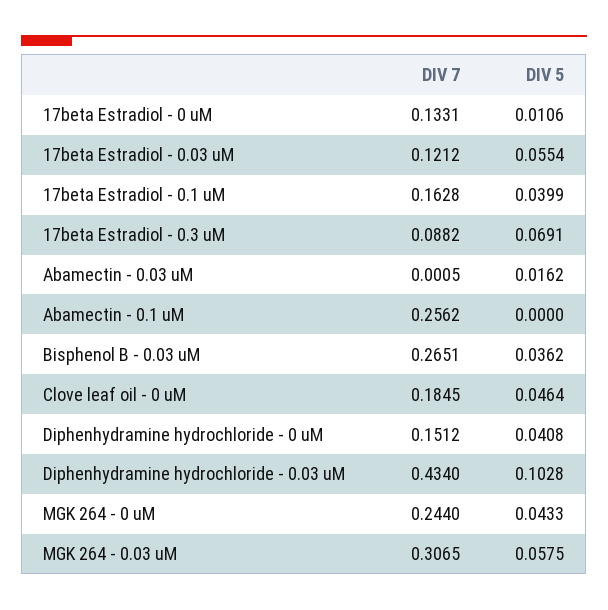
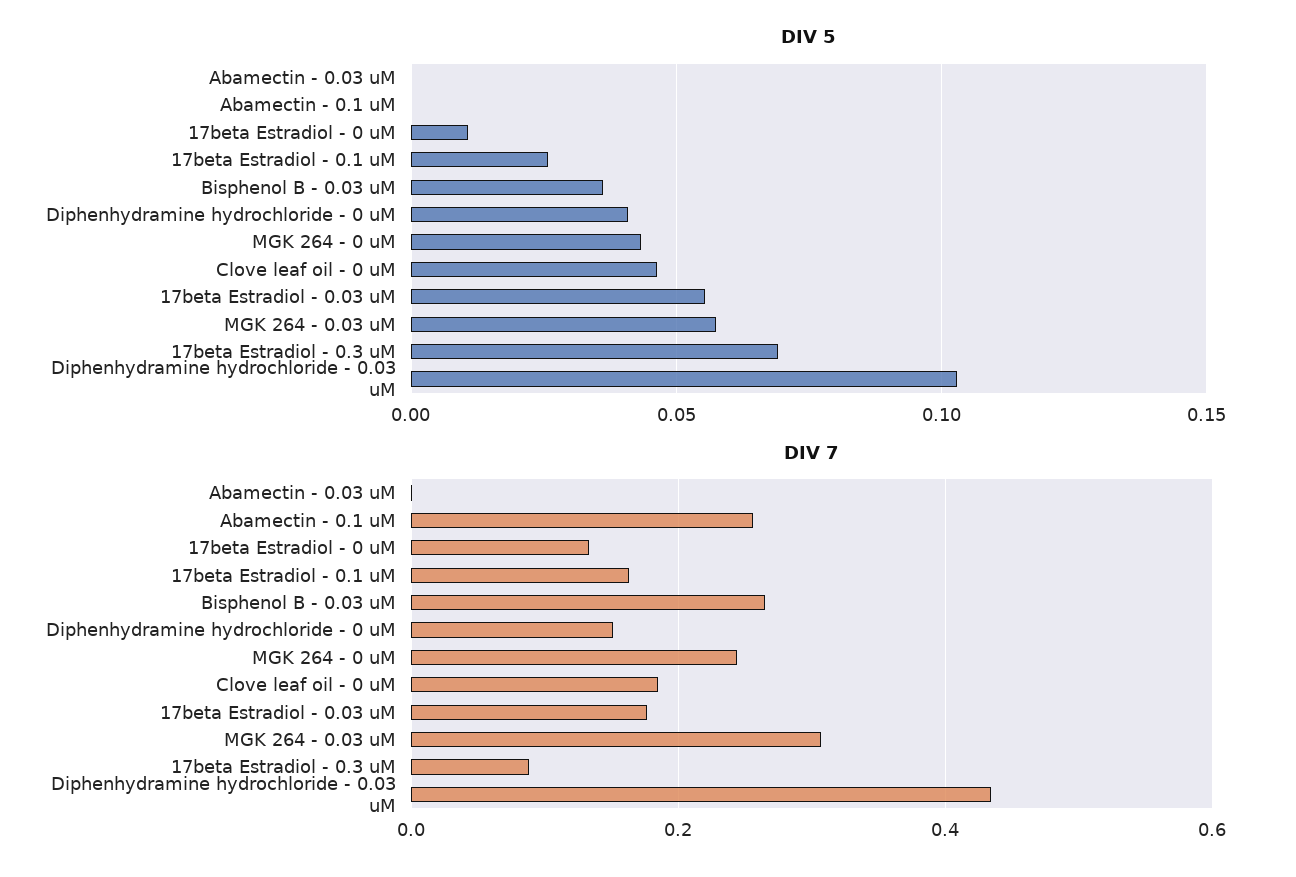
DIV 7, 17beta Estradiol - 0.03 uM: 0.1212 -> 0.18
DIV 5, 17beta Estradiol - 0.1 uM: 0.0399 -> 0.025
DIV 5, Abamectin - 0.03 uM: 0.0162 -> 0

